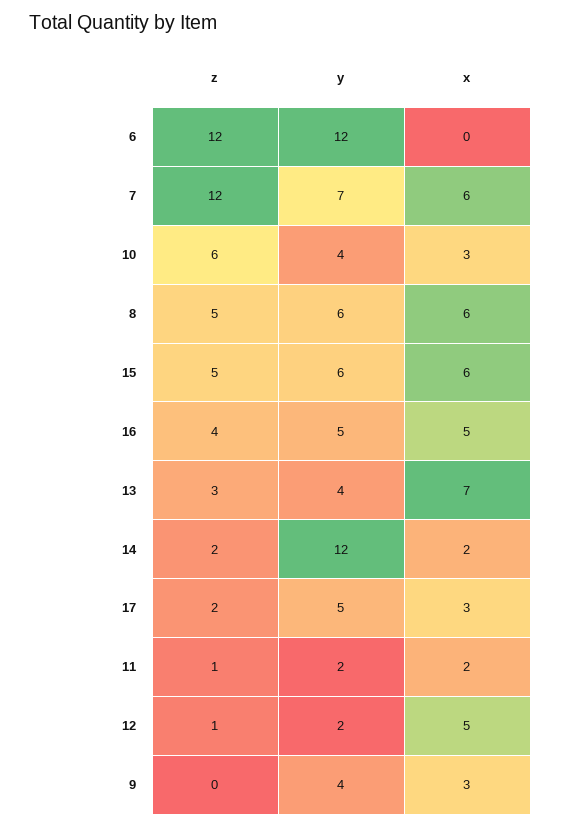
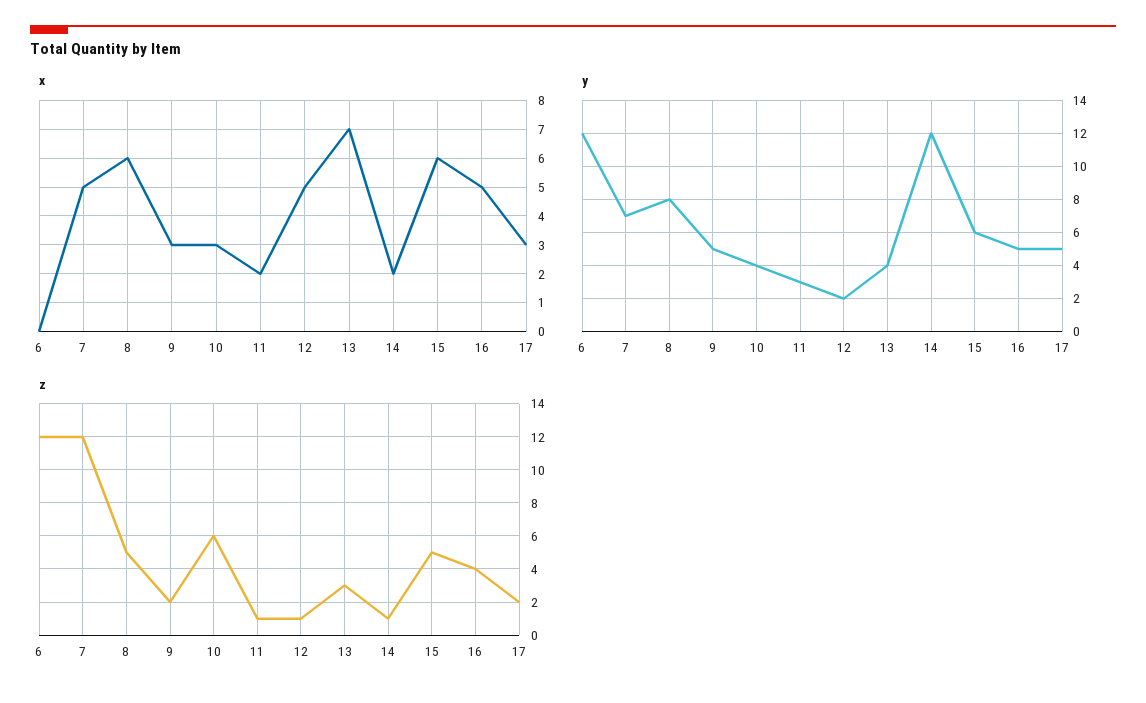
x, 7: 6 -> 5
y, 8: 6 -> 8
z, 14: 2 -> 1
y, 11: 2 -> 3
z, 9: 0 -> 2
y, 9: 4 -> 5

